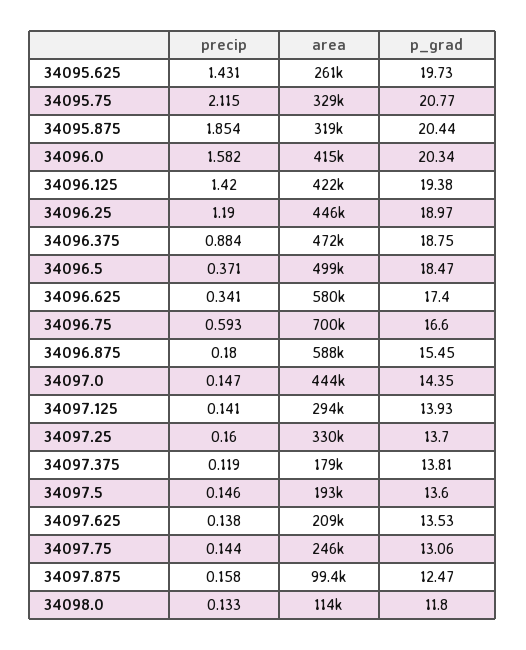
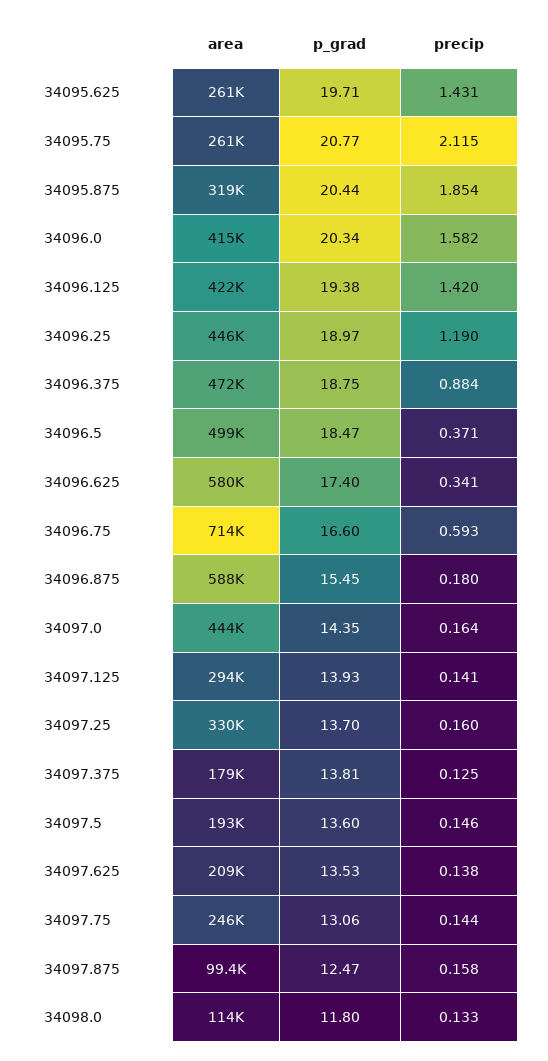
p_grad, 34095.625: 19.73 -> 19.71
area, 34095.75: 329000 -> 261000
area, 34096.75: 700000 -> 714000
precip, 34097.0: 0.147 -> 0.164
precip, 34097.375: 0.119 -> 0.125

